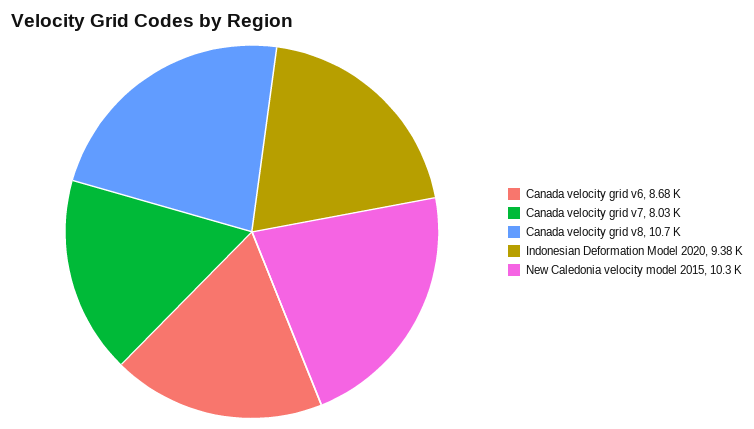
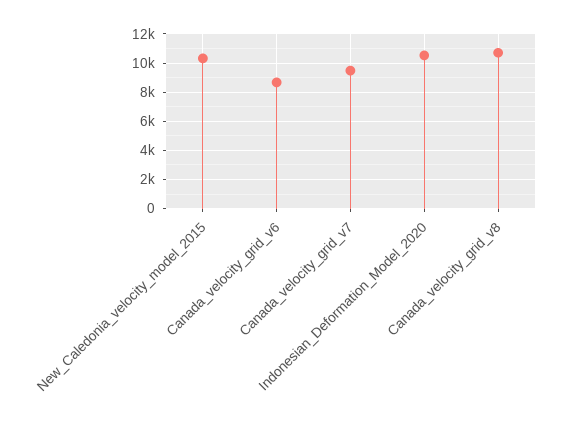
Canada velocity grid v7: 8030 -> 9500
Indonesian Deformation Model 2020: 9380 -> 10500

